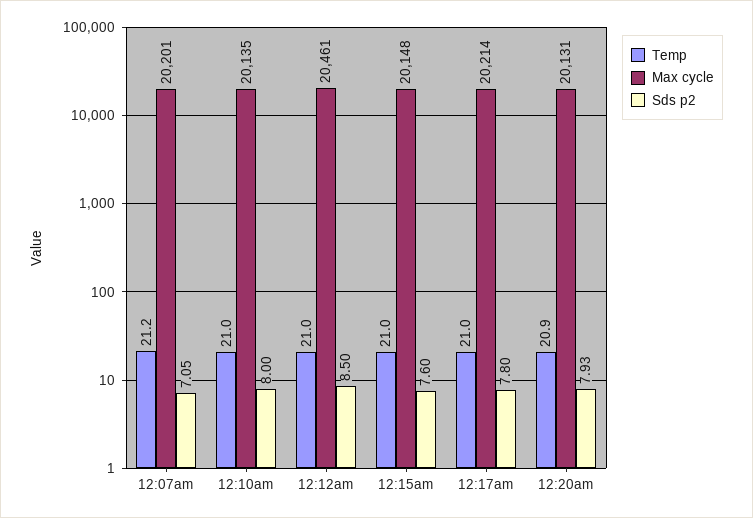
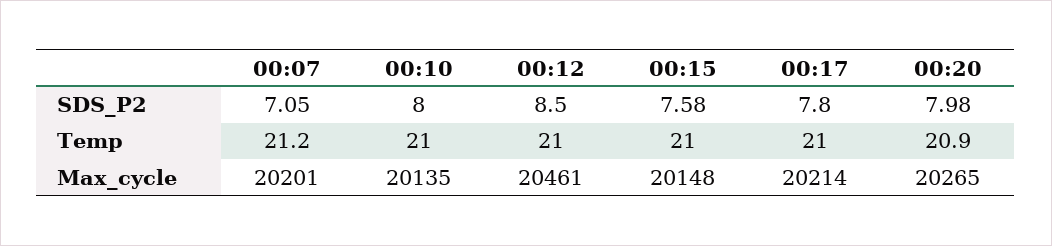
Sds p2, 12:15am: 7.6 -> 7.58
Max cycle, 12:20am: 20131 -> 20265
Sds p2, 12:20am: 7.93 -> 7.98

